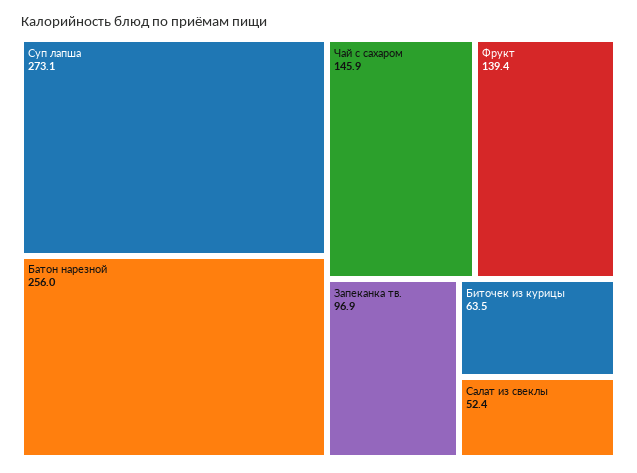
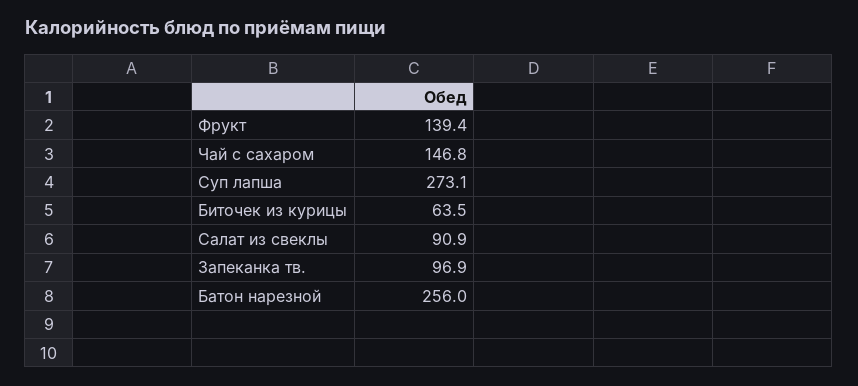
Чай с сахаром: 145.9 -> 146.8
Салат из свеклы: 52.4 -> 90.9

